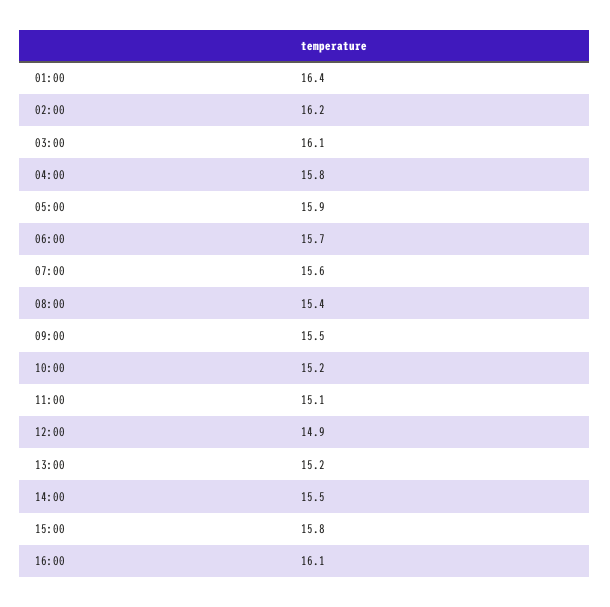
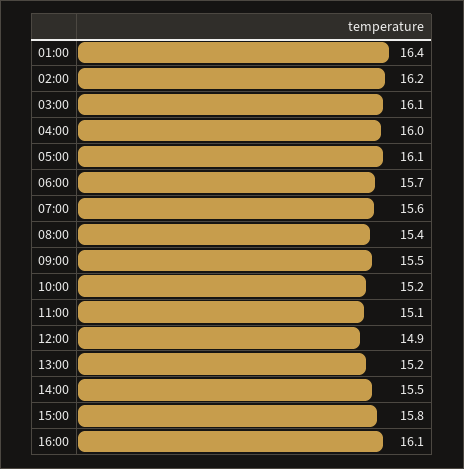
04:00: 15.8 -> 16
05:00: 15.9 -> 16.1

